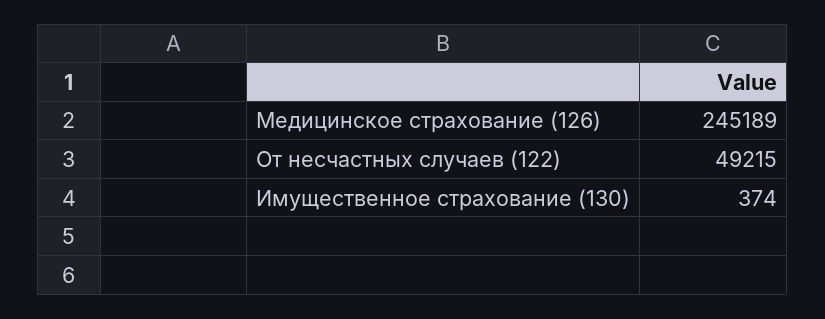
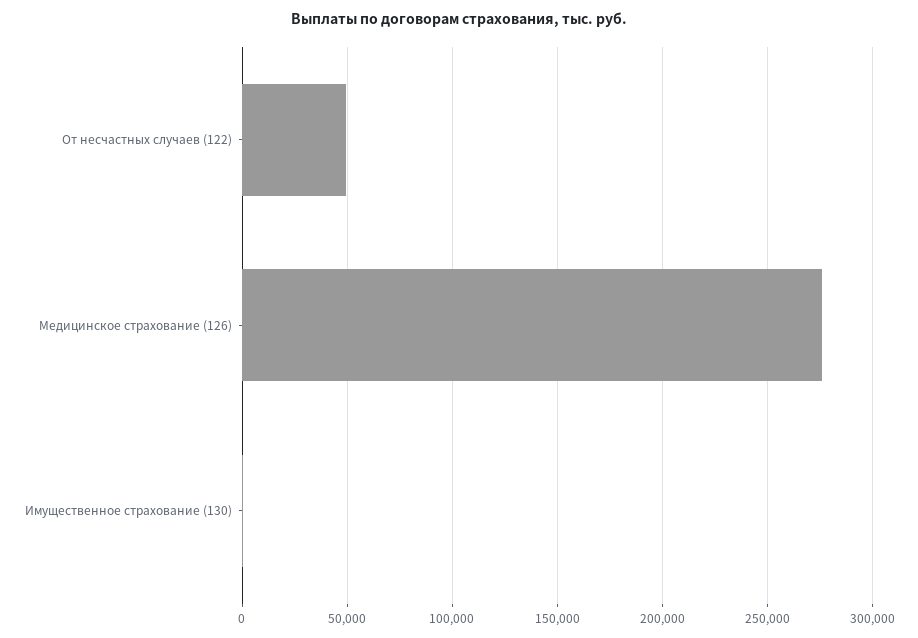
Медицинское страхование (126): 245189 -> 275000

